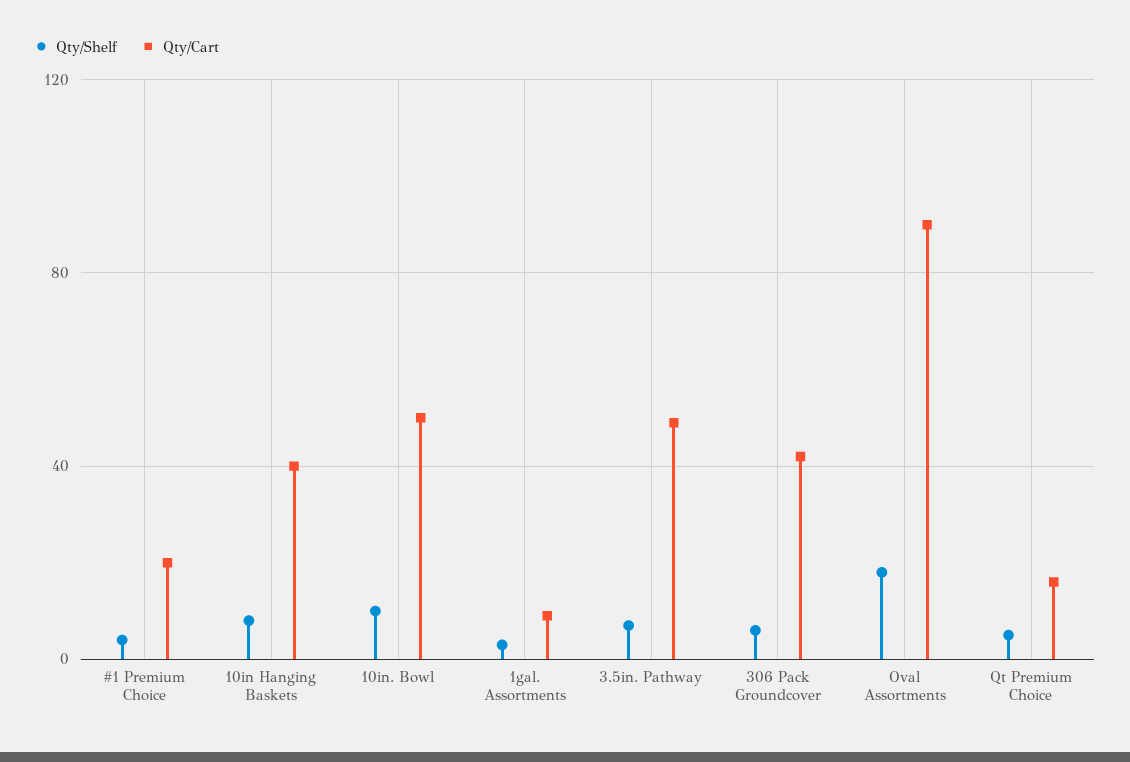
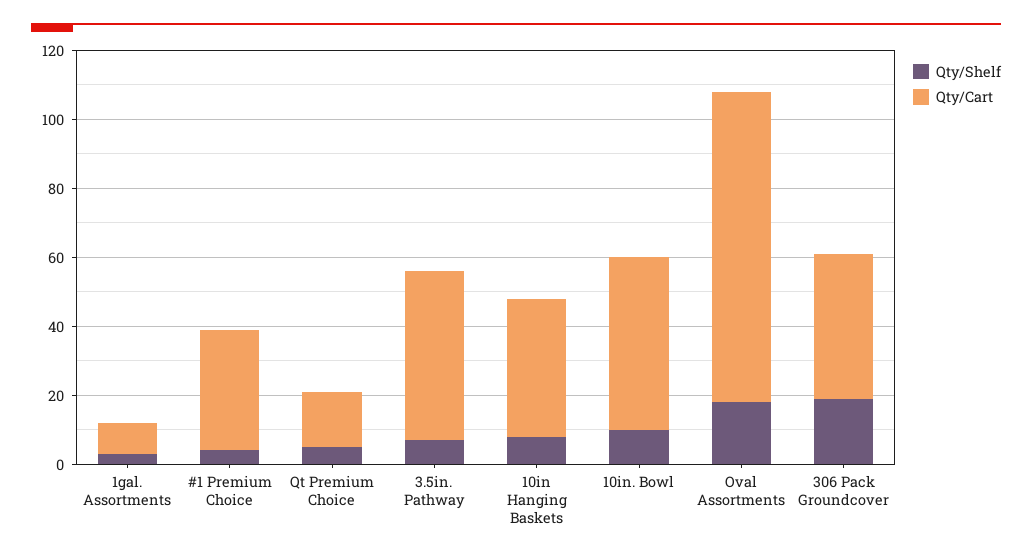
Qty/Cart, #1 Premium Choice: 20 -> 35
Qty/Shelf, 306 Pack Groundcover: 5 -> 20

